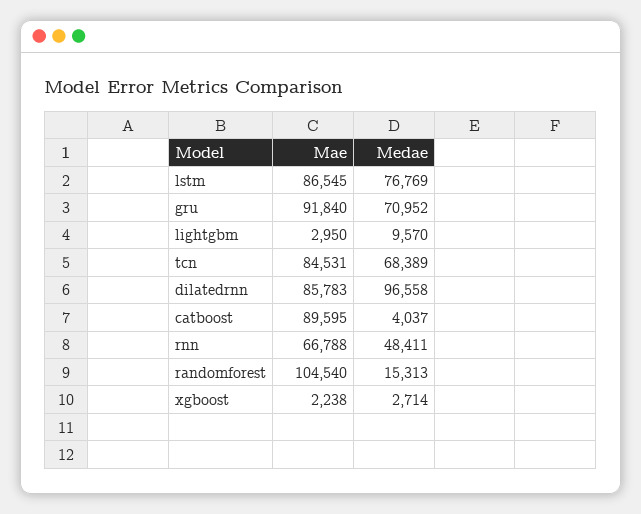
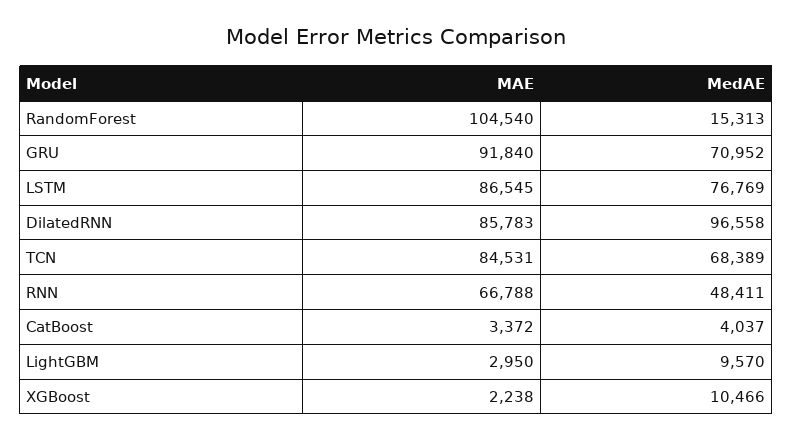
Mae, catboost: 89595 -> 3372
Medae, xgboost: 2714 -> 10466

